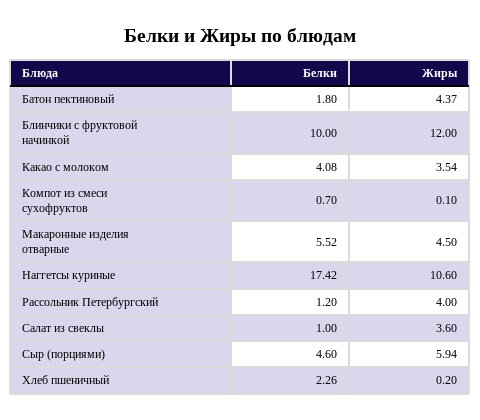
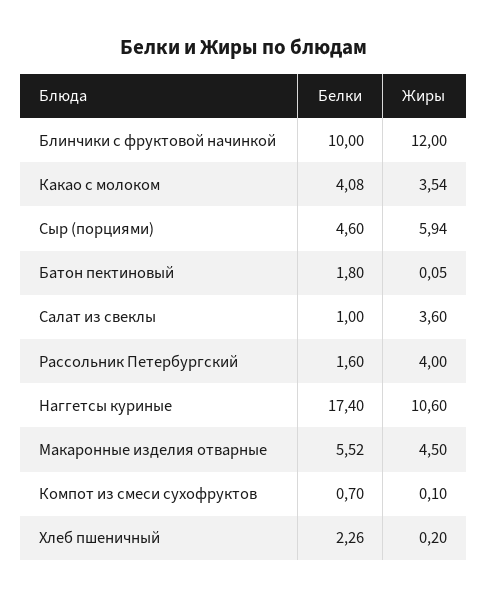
Жиры, Батон пектиновый: 4.37 -> 0.05
Белки, Наггетсы куриные: 17.42 -> 17.4
Белки, Рассольник Петербургский: 1.2 -> 1.6

